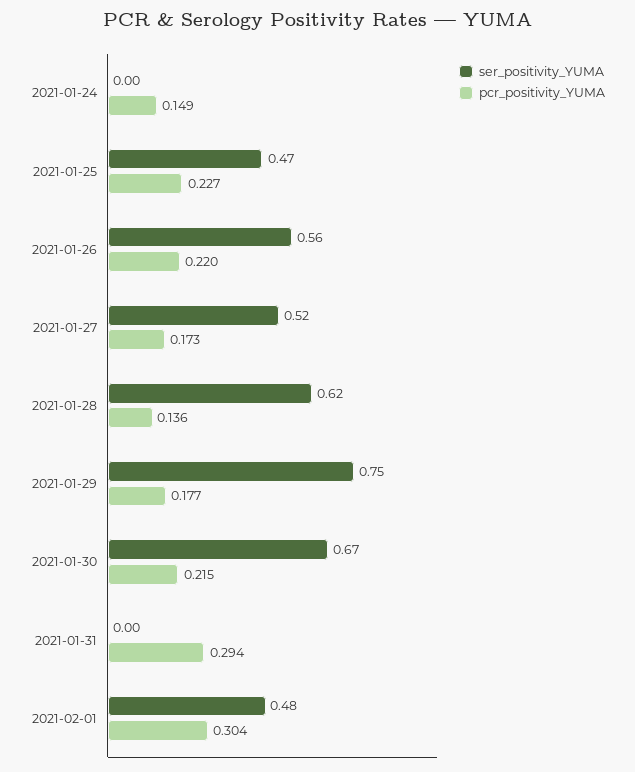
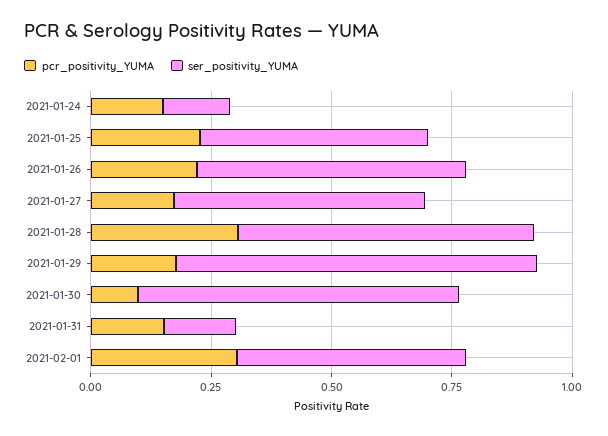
ser_positivity_YUMA, 2021-01-24: 0 -> 0.15
pcr_positivity_YUMA, 2021-01-28: 0.136 -> 0.3
pcr_positivity_YUMA, 2021-01-30: 0.215 -> 0.1
ser_positivity_YUMA, 2021-01-31: 0 -> 0.15
pcr_positivity_YUMA, 2021-01-31: 0.294 -> 0.15

